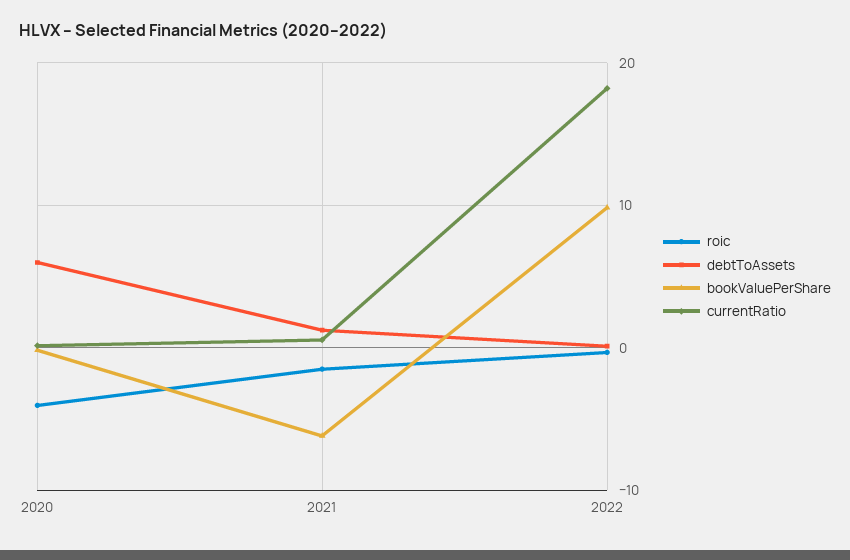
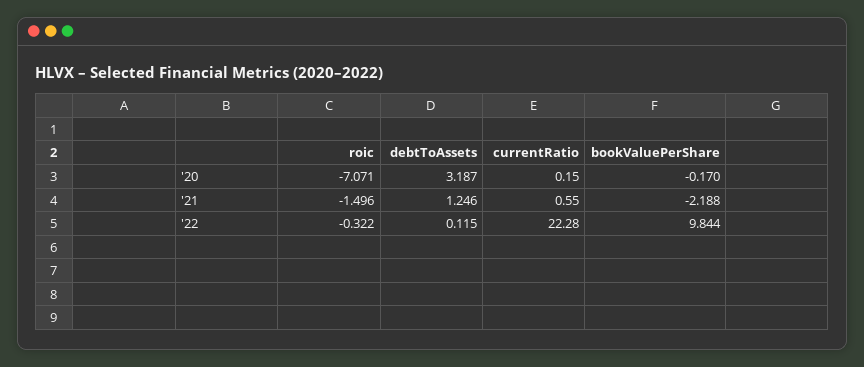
roic, 2020: -4 -> -7.071
debtToAssets, 2020: 6 -> 3.187
bookValuePerShare, 2021: -6 -> -2.188
currentRatio, 2022: 18 -> 22.28

